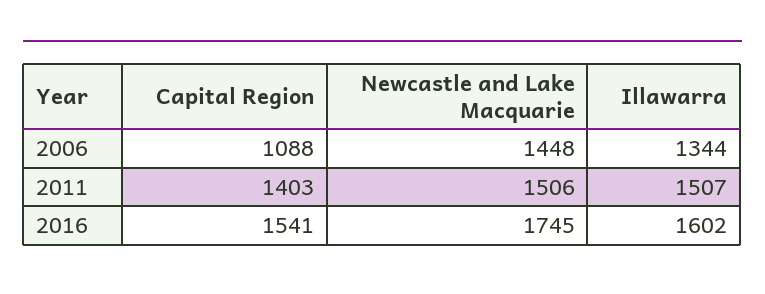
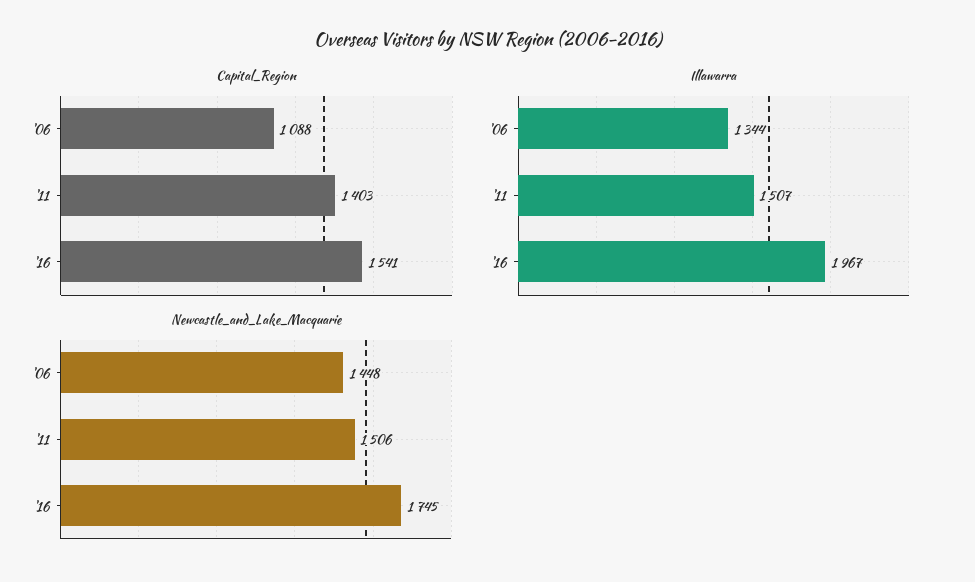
Illawarra, 2016: 1602 -> 1967

